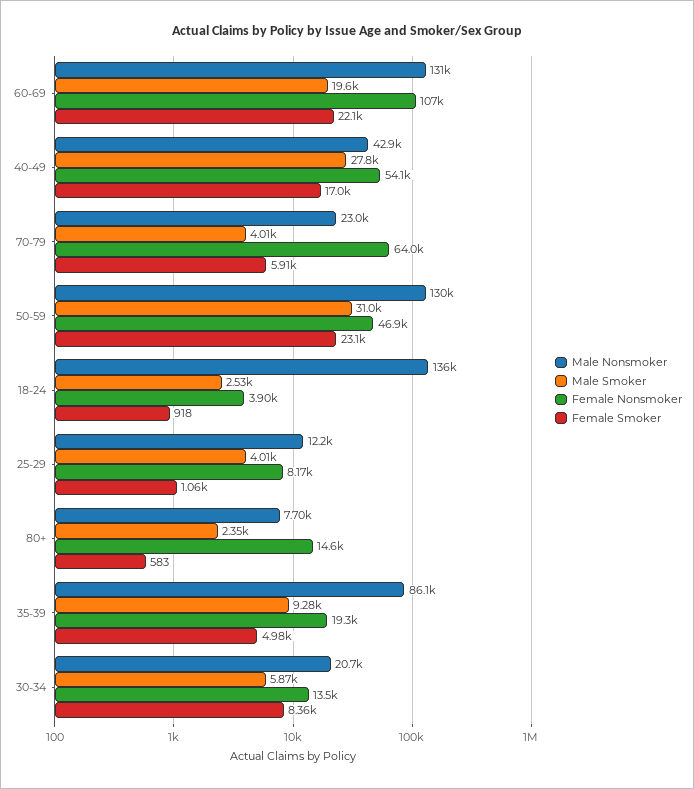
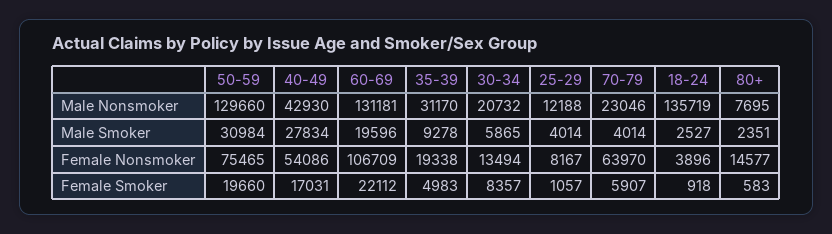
Female Nonsmoker, 50-59: 46900 -> 75465
Female Smoker, 50-59: 23100 -> 19660
Male Nonsmoker, 35-39: 86100 -> 31170

